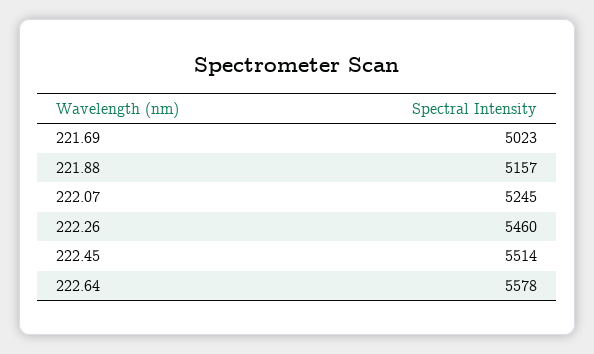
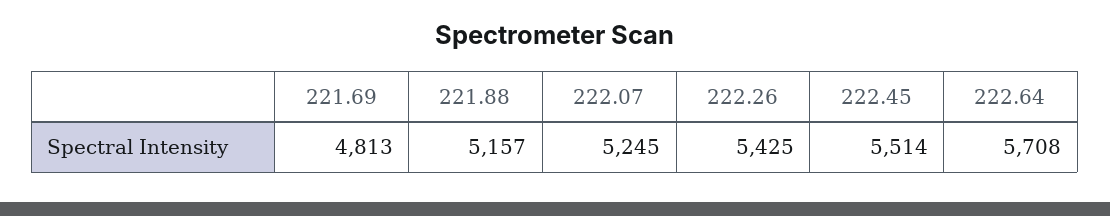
221.69: 5023 -> 4813
222.26: 5460 -> 5425
222.64: 5578 -> 5708

